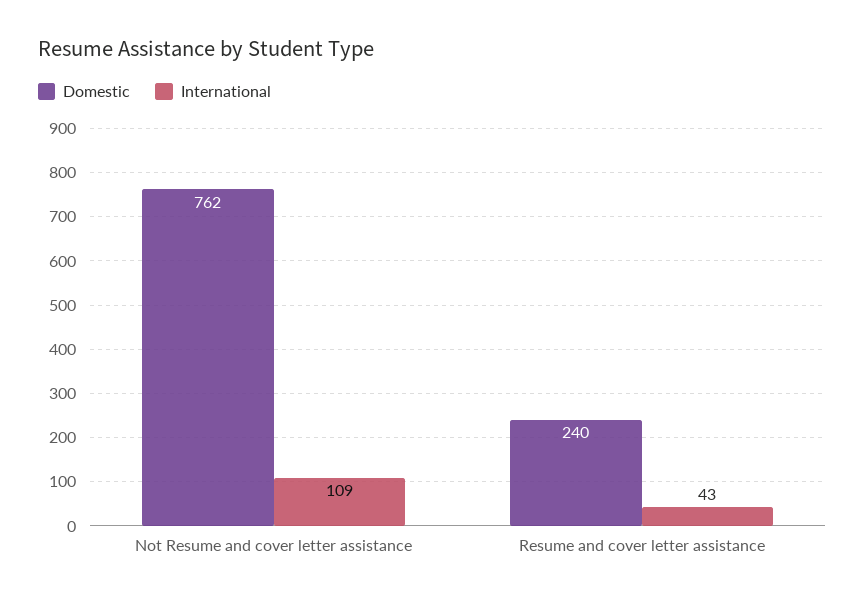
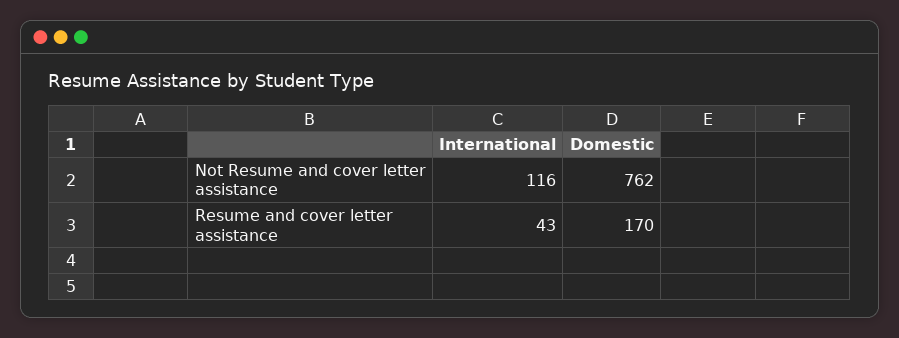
International, Not Resume and cover letter assistance: 109 -> 116
Domestic, Resume and cover letter assistance: 240 -> 170

